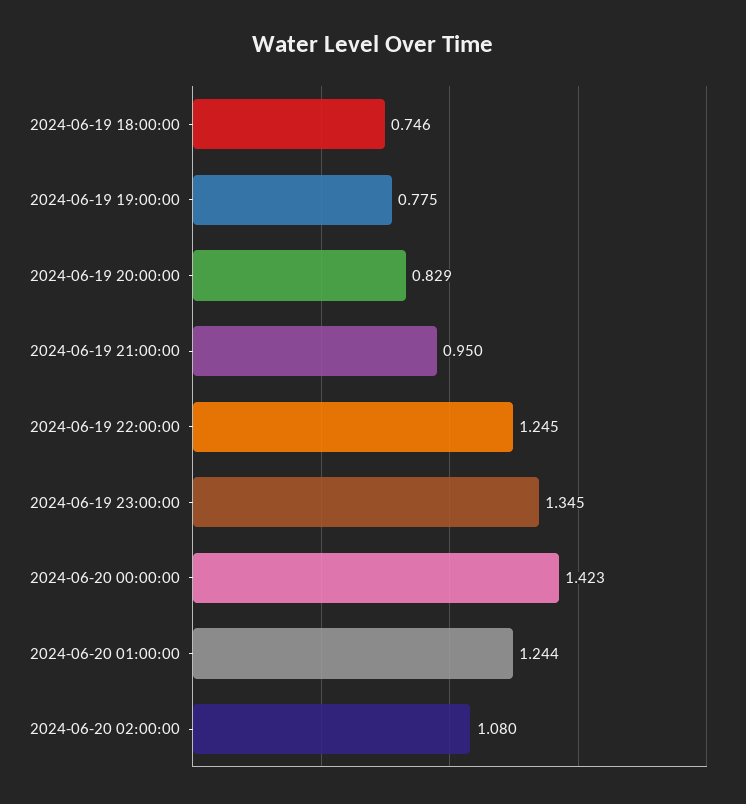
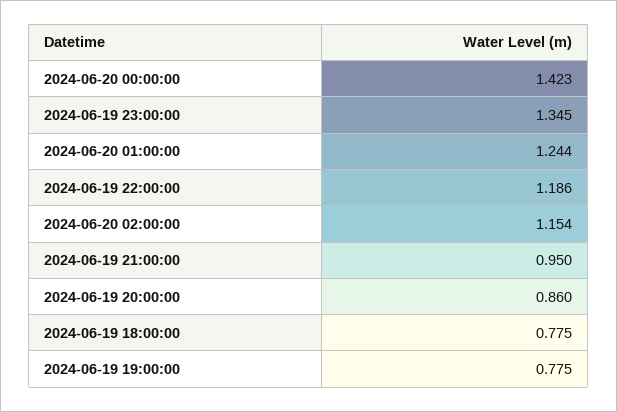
2024-06-19 18:00:00: 0.746 -> 0.775
2024-06-19 20:00:00: 0.829 -> 0.86
2024-06-19 22:00:00: 1.245 -> 1.186
2024-06-20 02:00:00: 1.08 -> 1.154

